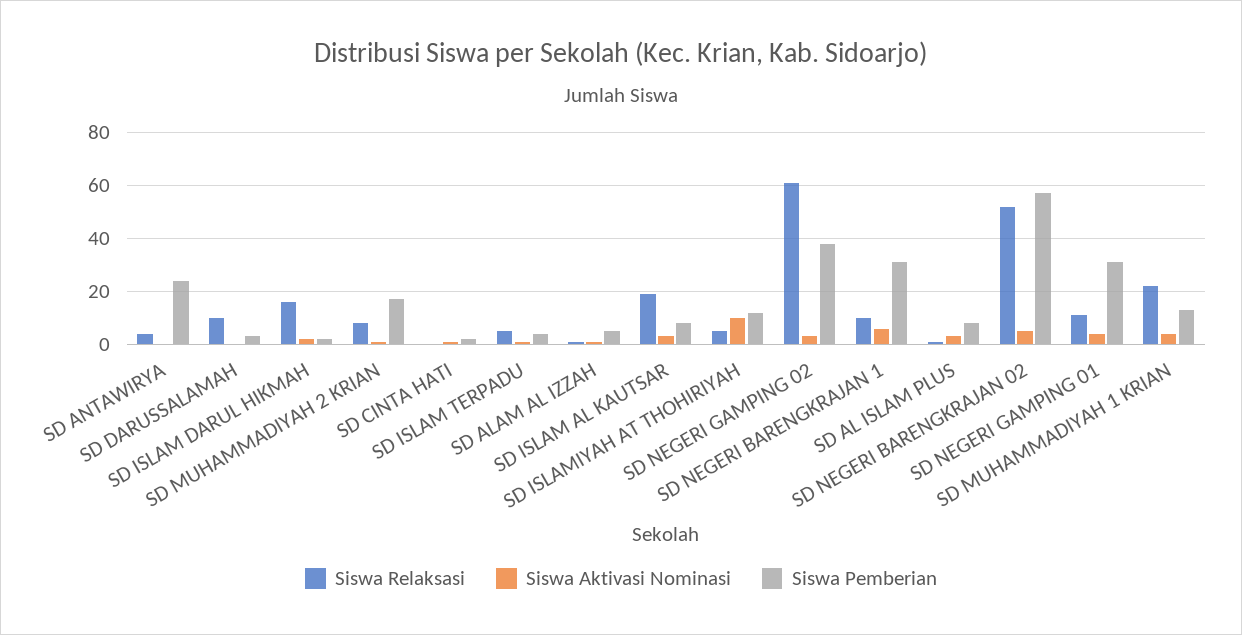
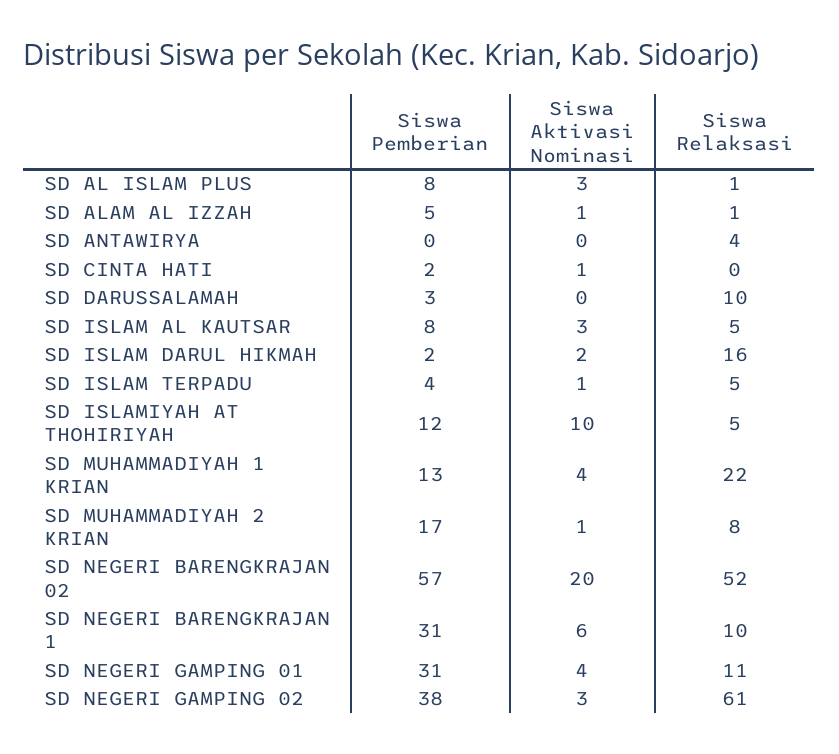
Siswa Pemberian, SD ANTAWIRYA: 25 -> 0
Siswa Relaksasi, SD ISLAM AL KAUTSAR: 20 -> 5
Siswa Aktivasi Nominasi, SD NEGERI BARENGKRAJAN 02: 5 -> 20

